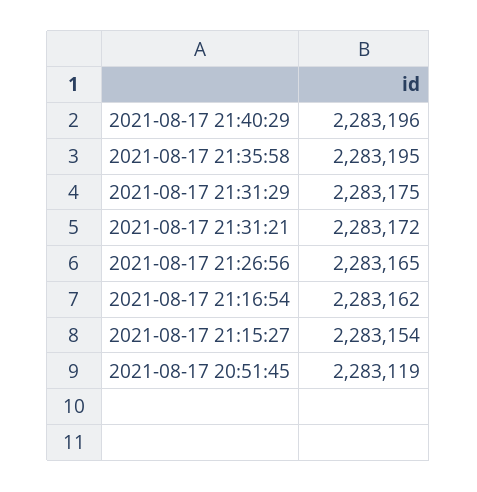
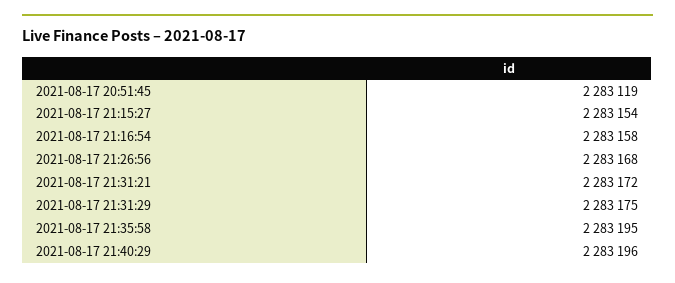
2021-08-17 21:26:56: 2283165 -> 2283168
2021-08-17 21:16:54: 2283162 -> 2283158

